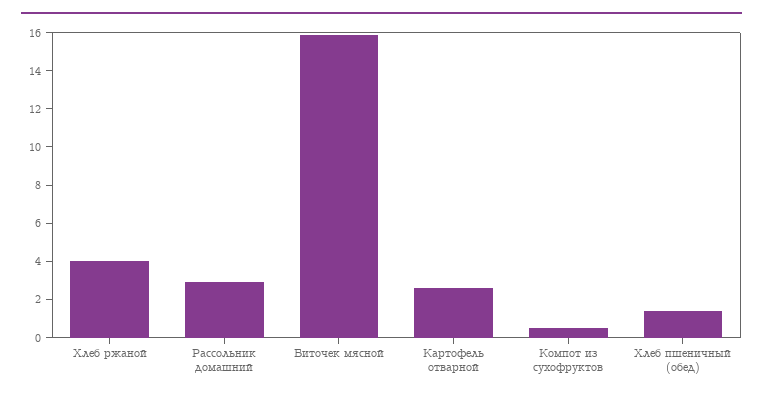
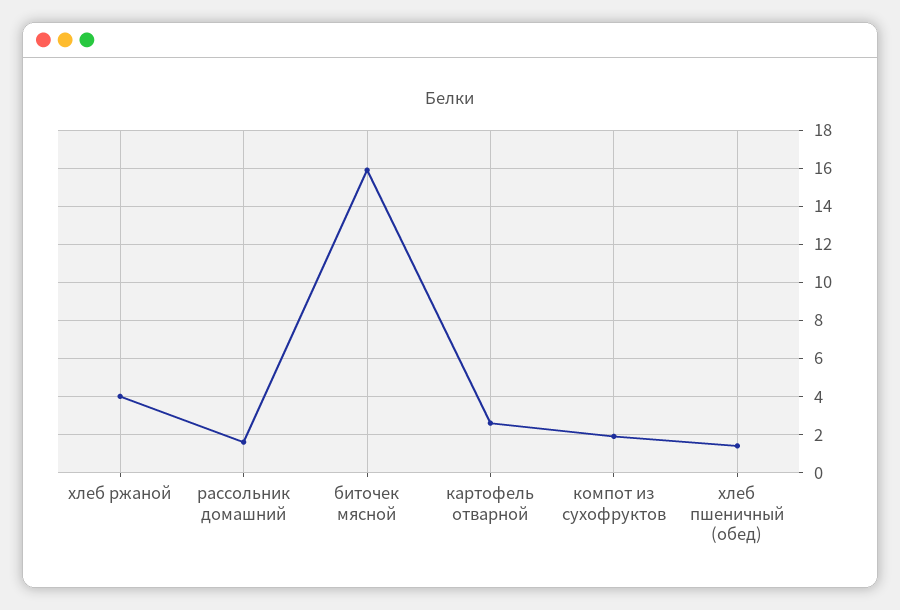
Рассольник домашний: 3 -> 1.5
Компот из сухофруктов: 0.5 -> 2

